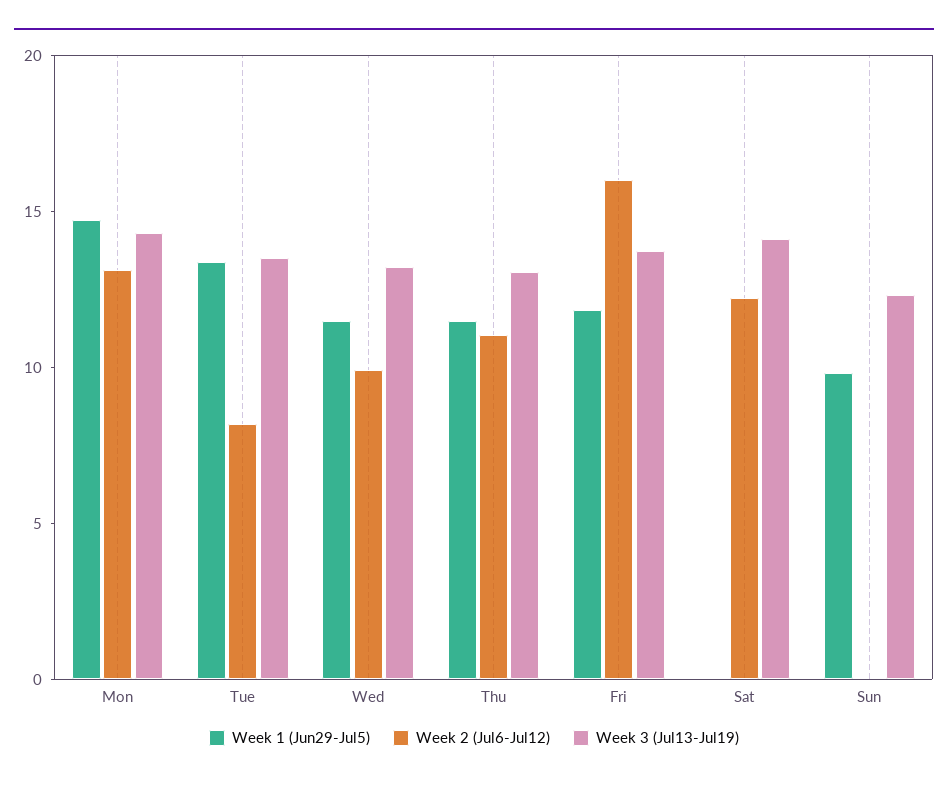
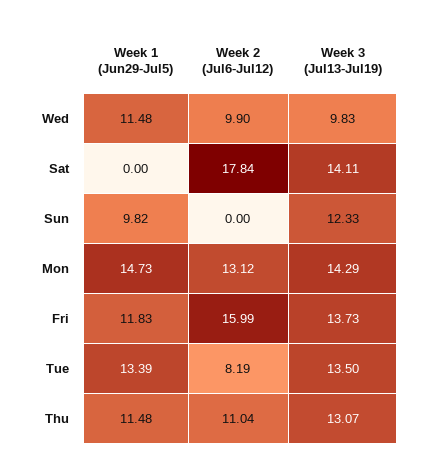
Week 3 (Jul13-Jul19), Wed: 13 -> 9.83
Week 2 (Jul6-Jul12), Sat: 12 -> 17.84

